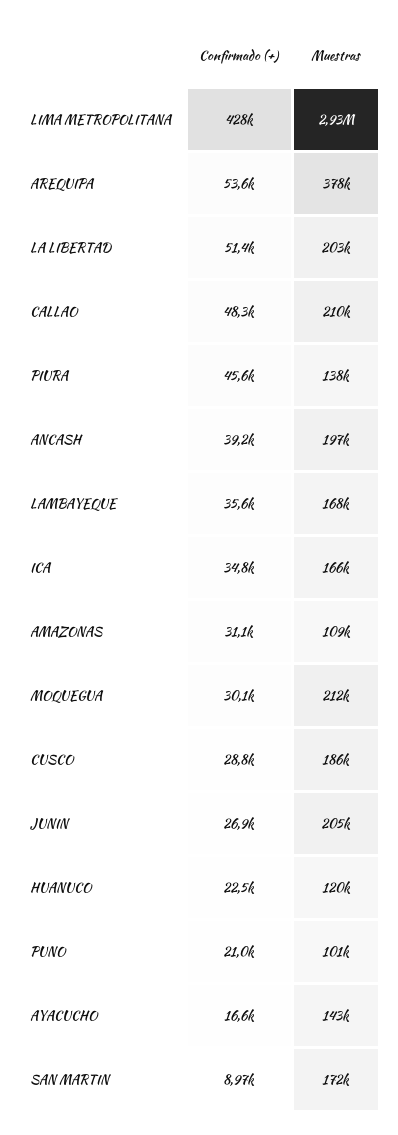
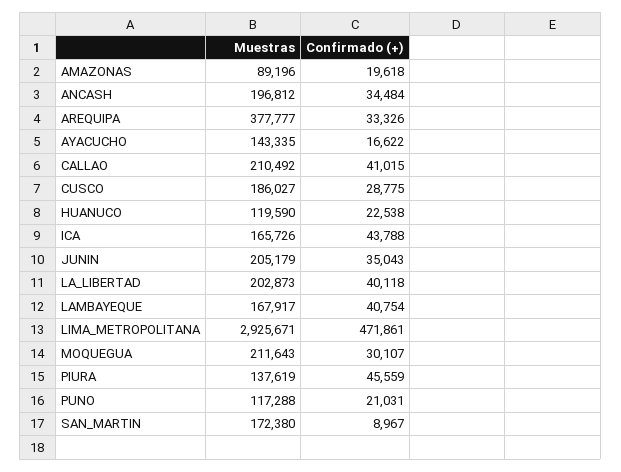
Confirmado (+), LIMA METROPOLITANA: 428000 -> 471861
Confirmado (+), AREQUIPA: 53600 -> 33326
Confirmado (+), LA LIBERTAD: 51400 -> 40118
Confirmado (+), CALLAO: 48300 -> 41015
Confirmado (+), ANCASH: 39200 -> 34484
Confirmado (+), LAMBAYEQUE: 35600 -> 40754
Confirmado (+), ICA: 34800 -> 43788
Confirmado (+), AMAZONAS: 31100 -> 19618
Muestras, AMAZONAS: 109000 -> 89196
Confirmado (+), JUNIN: 26900 -> 35043
Muestras, PUNO: 101000 -> 117288

